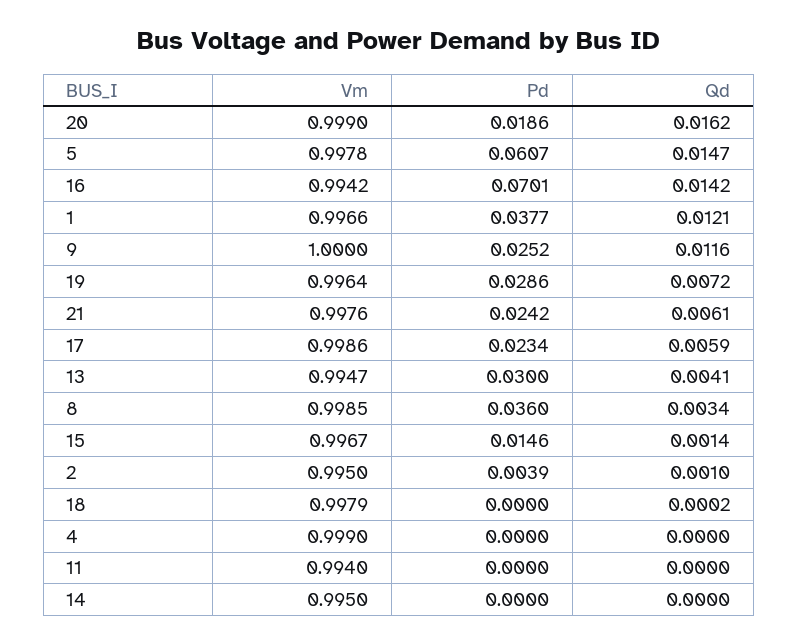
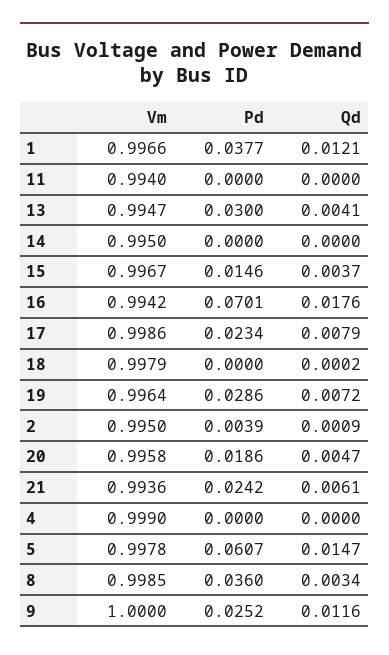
Vm, 20: 0.999 -> 0.9958
Qd, 20: 0.0162 -> 0.0047
Qd, 16: 0.0142 -> 0.0176
Vm, 21: 0.9976 -> 0.9936
Qd, 17: 0.0059 -> 0.0079
Qd, 15: 0.0014 -> 0.0037
Qd, 2: 0.001 -> 0.0009

